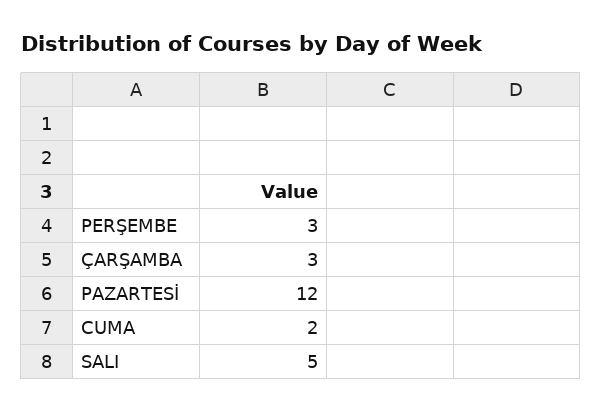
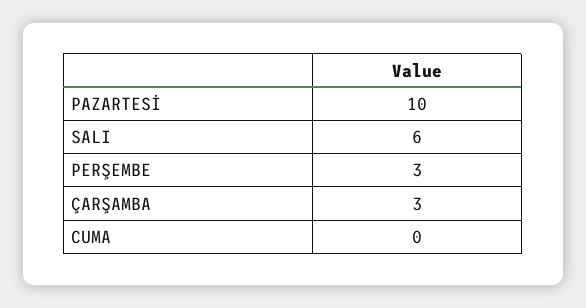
PAZARTESİ: 12 -> 10
CUMA: 2 -> 0
SALI: 5 -> 6

